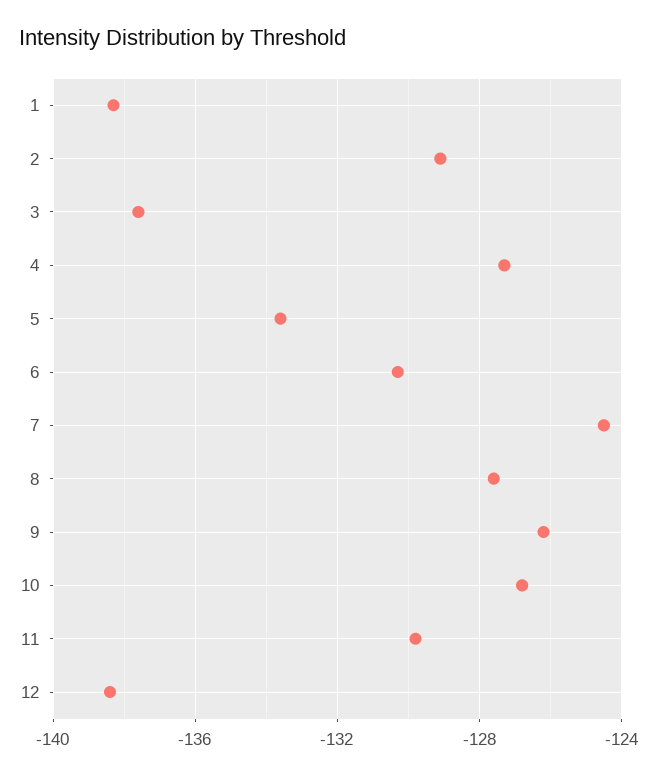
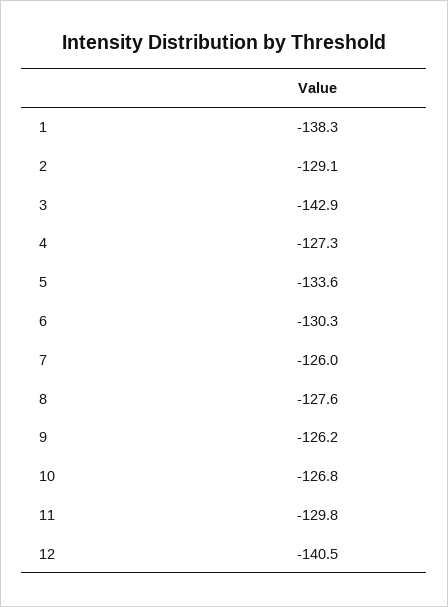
3: -137.5 -> -142.9
7: -124.5 -> -126
12: -138.5 -> -140.5

